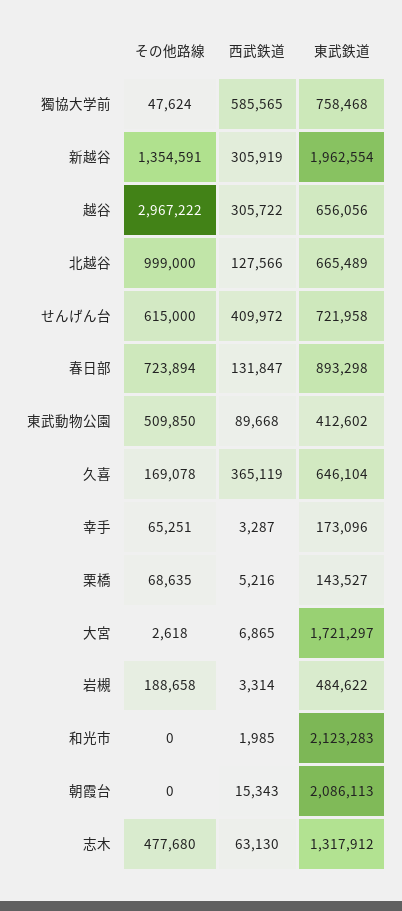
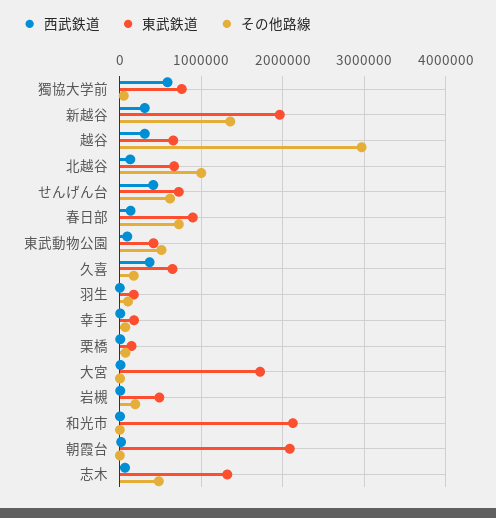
西武鉄道, 羽生: none -> 0
東武鉄道, 羽生: none -> 200000
その他路線, 羽生: none -> 100000

